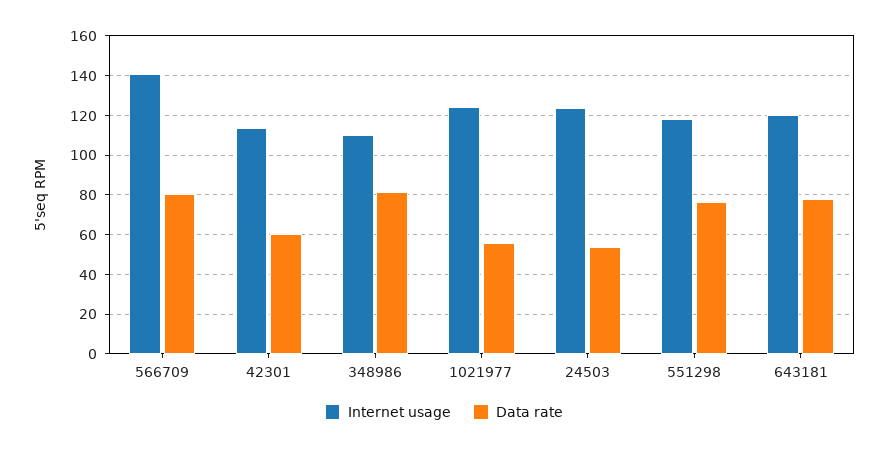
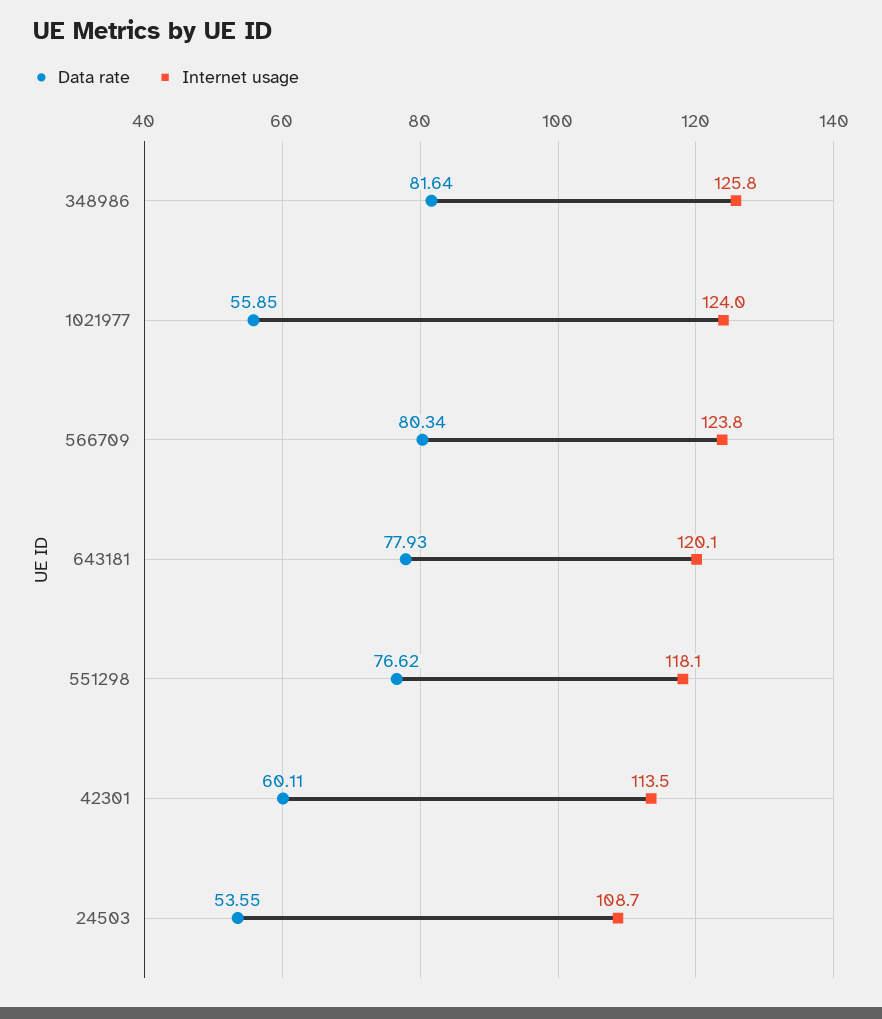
Internet usage, 566709: 140 -> 123.8
Internet usage, 348986: 110 -> 125.8
Internet usage, 24503: 125 -> 108.7

